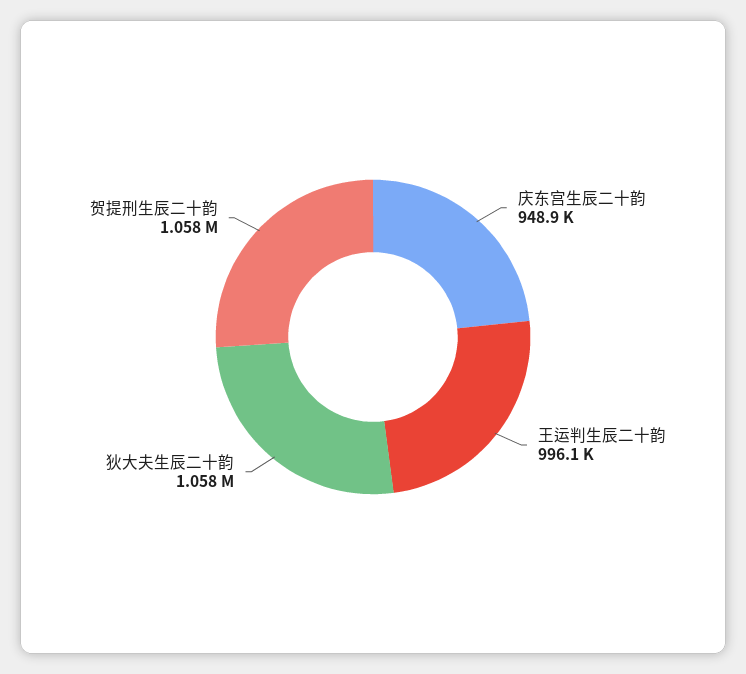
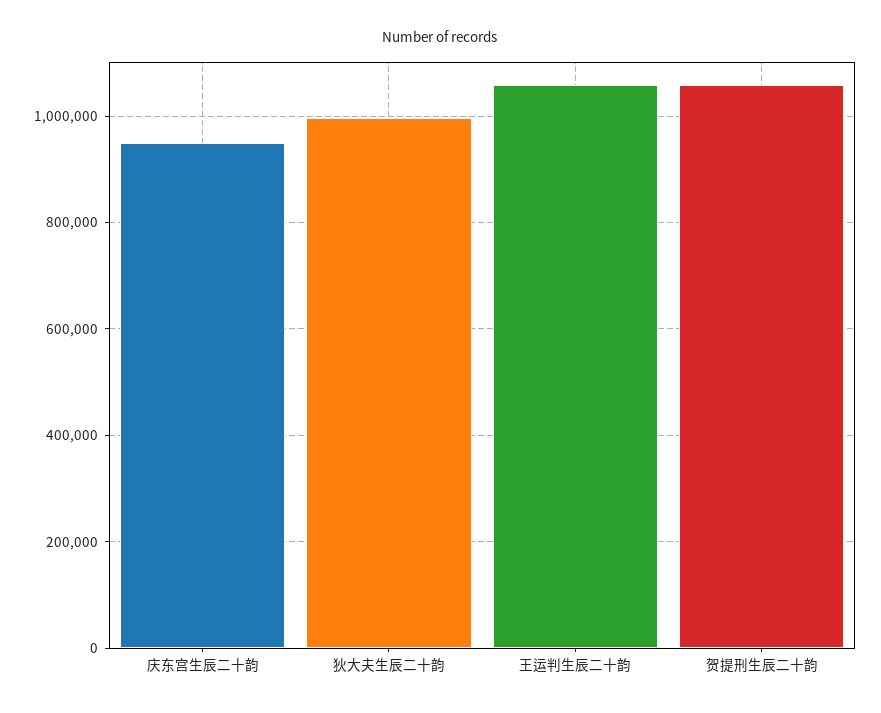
王运判生辰二十韵: 996100 -> 1060000
狄大夫生辰二十韵: 1058000 -> 1000000

